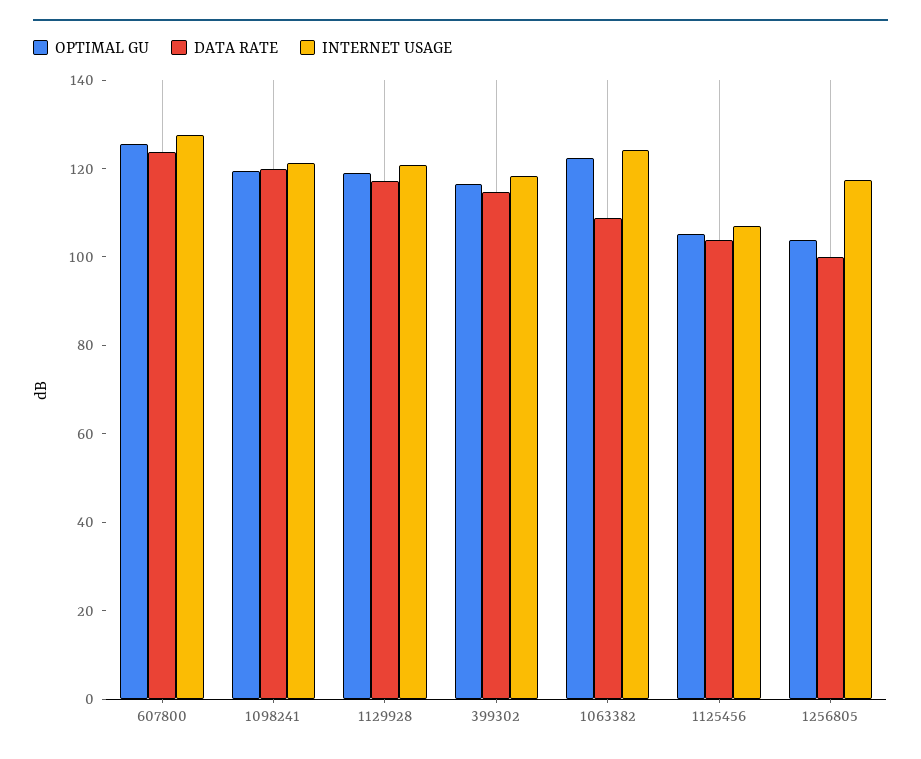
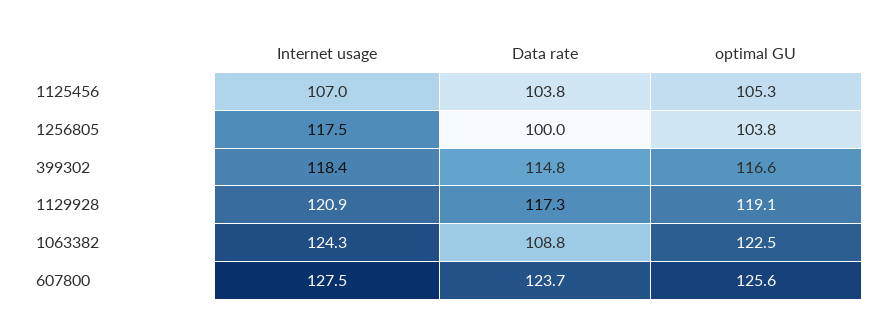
OPTIMAL GU, 1098241: 120 -> none
DATA RATE, 1098241: 120 -> none
INTERNET USAGE, 1098241: 120 -> none

